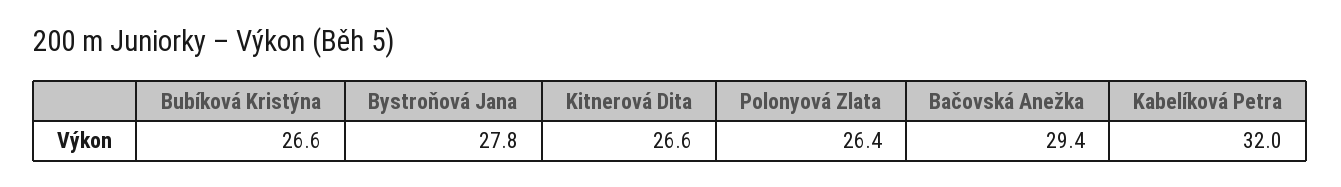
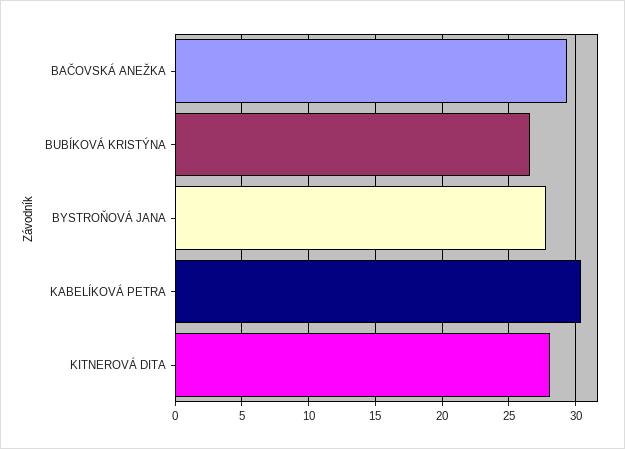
Kitnerová Dita: 26.6 -> 28
Polonyová Zlata: 26.4 -> none
Kabelíková Petra: 32 -> 30.5

